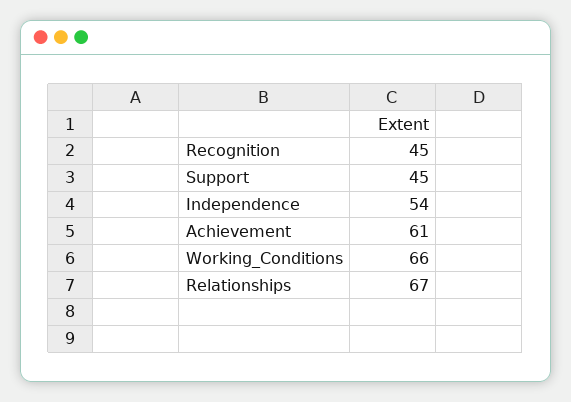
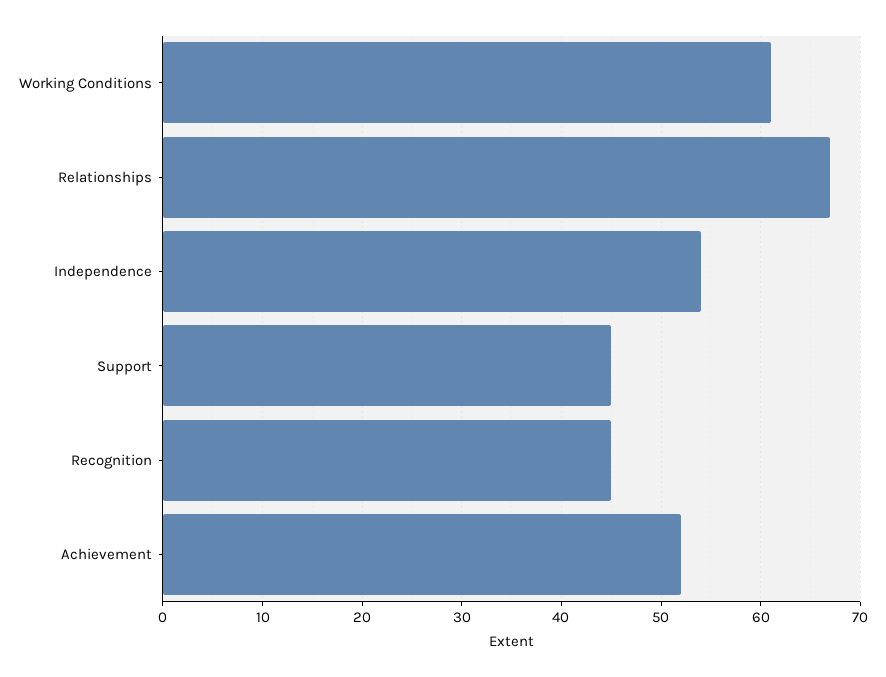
Achievement: 61 -> 52
Working_Conditions: 66 -> 61

